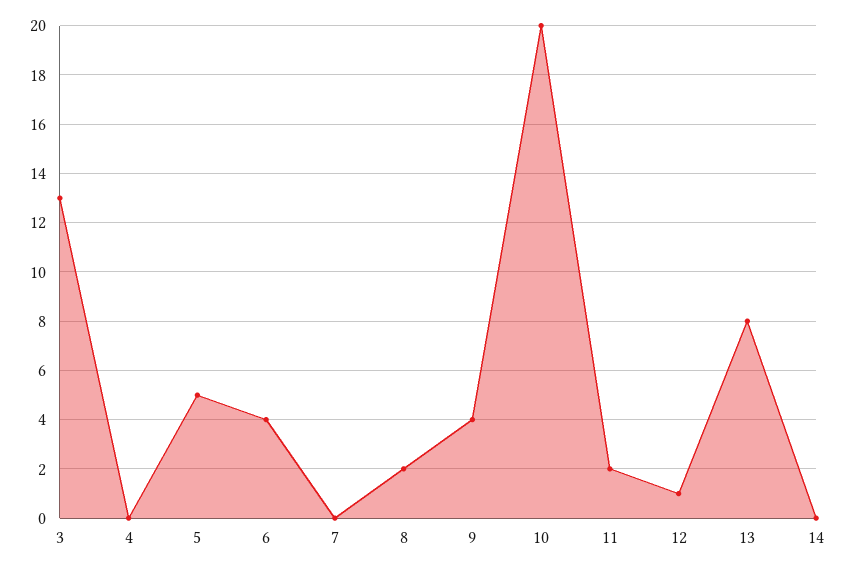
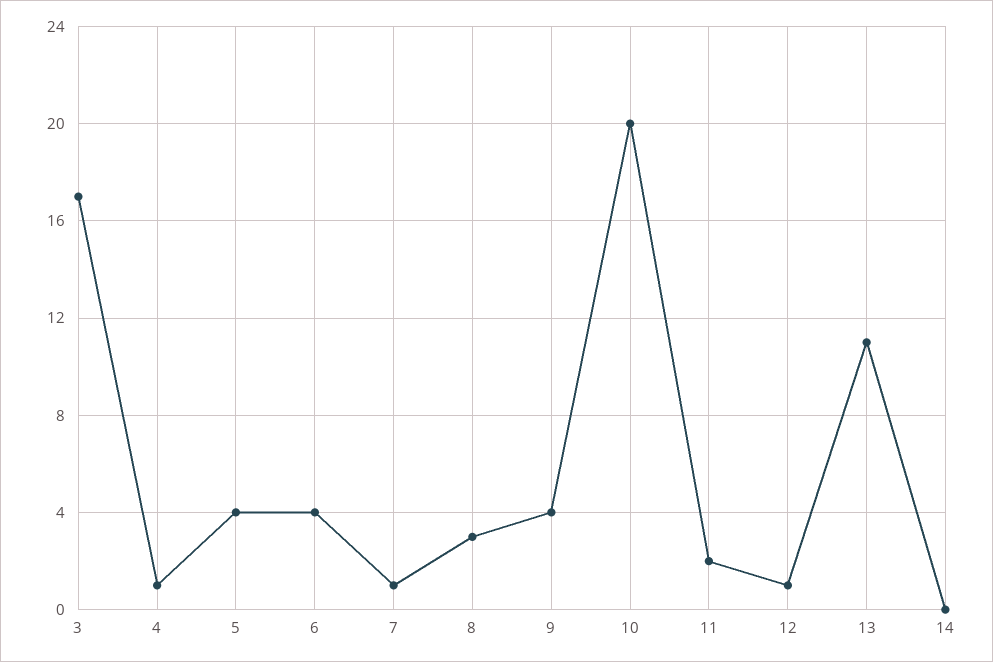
3: 13 -> 17
4: 0 -> 1
5: 5 -> 4
7: 0 -> 1
8: 2 -> 3
13: 8 -> 11

